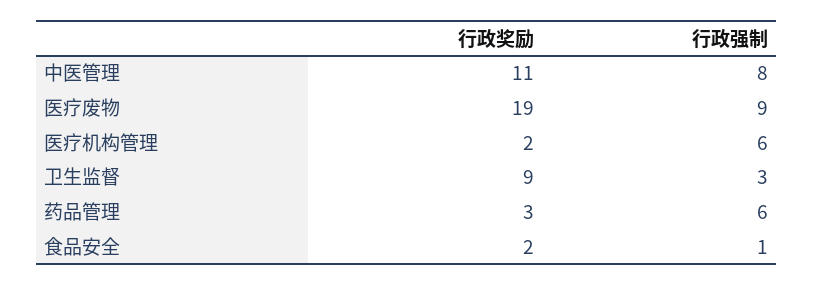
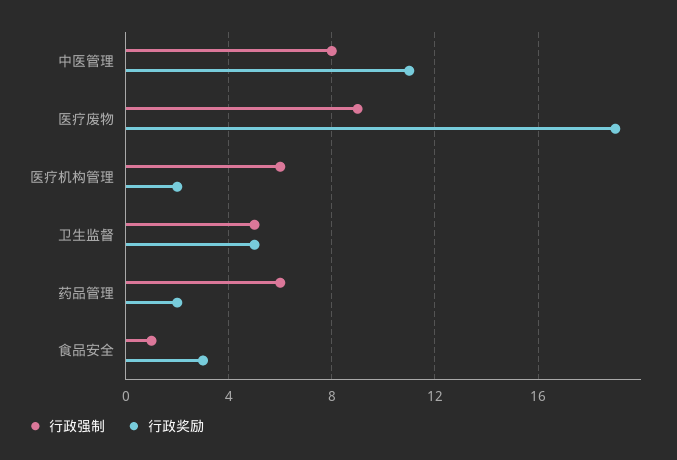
行政奖励, 卫生监督: 9 -> 5
行政强制, 卫生监督: 3 -> 5
行政奖励, 药品管理: 3 -> 2
行政奖励, 食品安全: 2 -> 3

